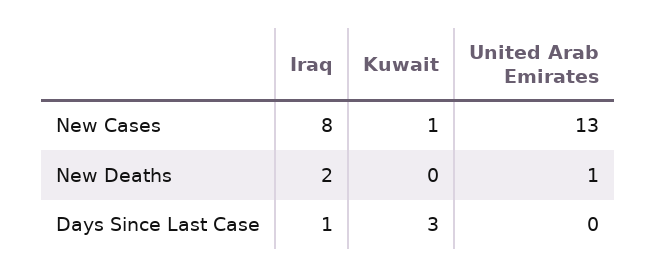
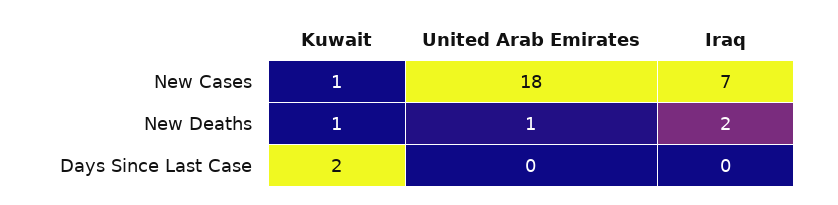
Iraq, New Cases: 8 -> 7
United Arab Emirates, New Cases: 13 -> 18
Kuwait, New Deaths: 0 -> 1
Iraq, Days Since Last Case: 1 -> 0
Kuwait, Days Since Last Case: 3 -> 2

